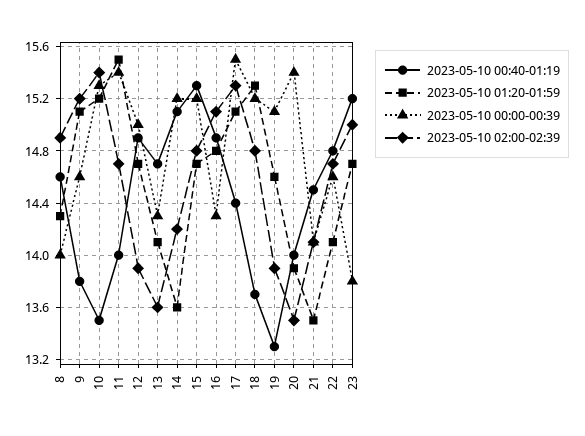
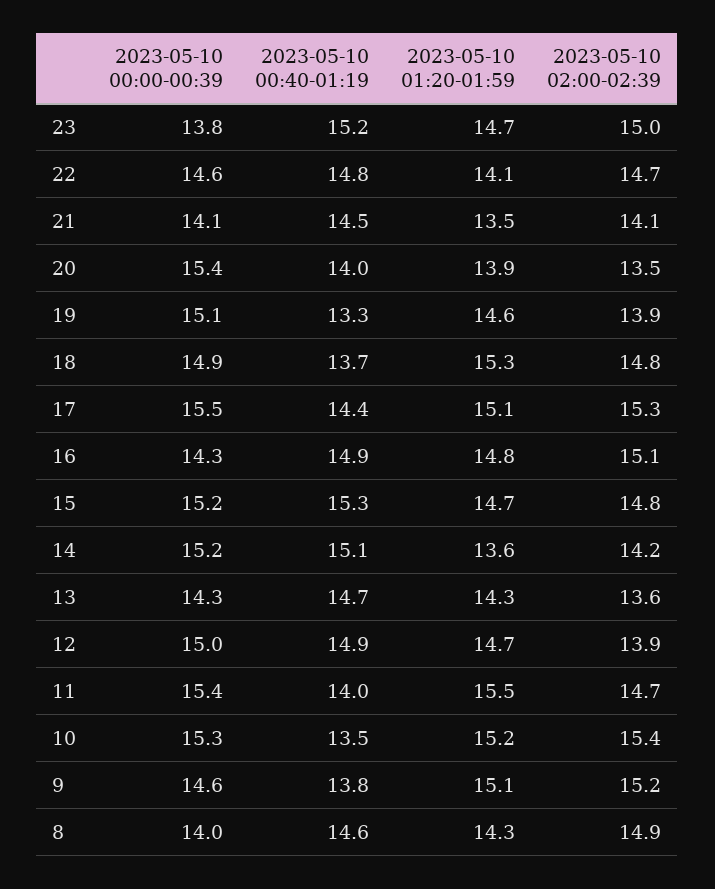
2023-05-10 01:20-01:59, 13: 14.1 -> 14.3
2023-05-10 00:00-00:39, 18: 15.2 -> 14.9

